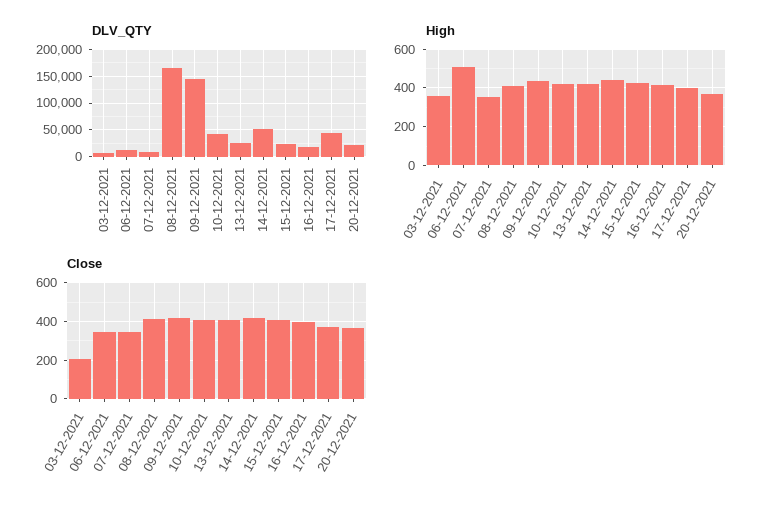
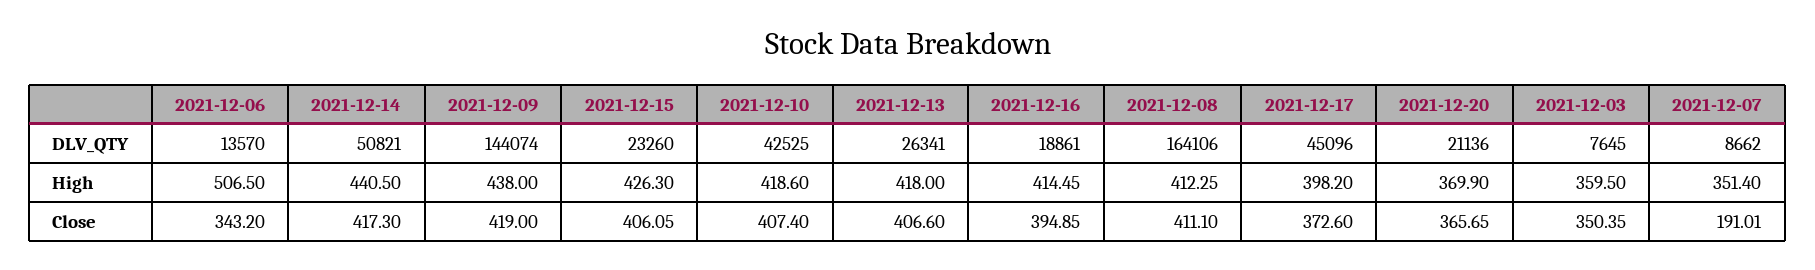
Close, 03-12-2021: 200 -> 350.35
Close, 07-12-2021: 350 -> 191.01

